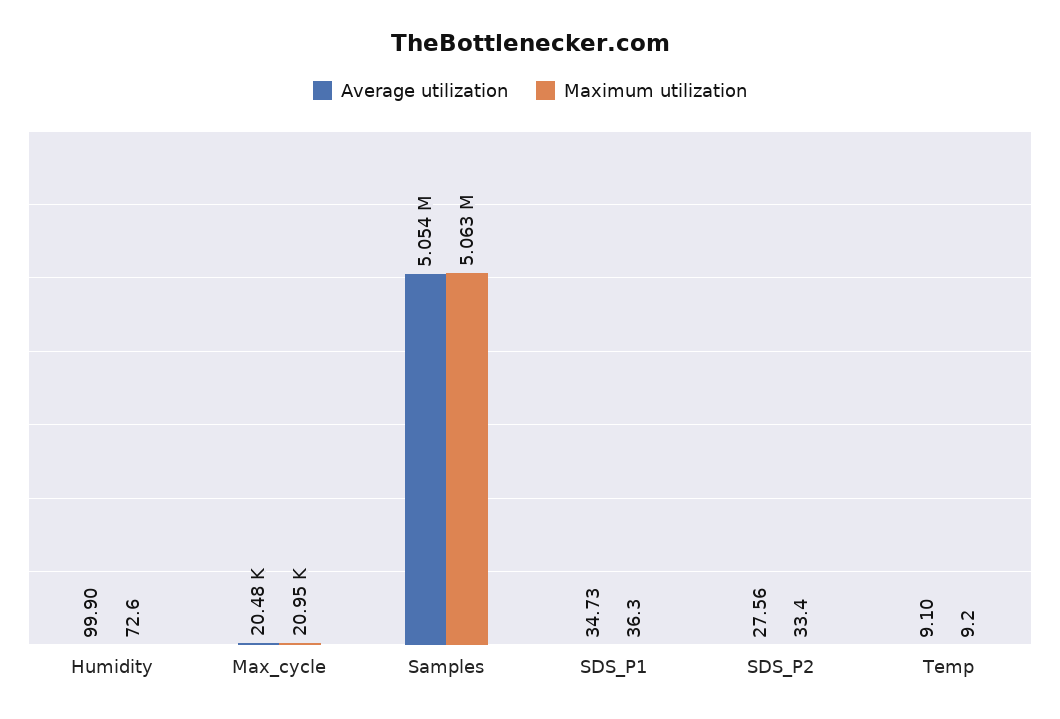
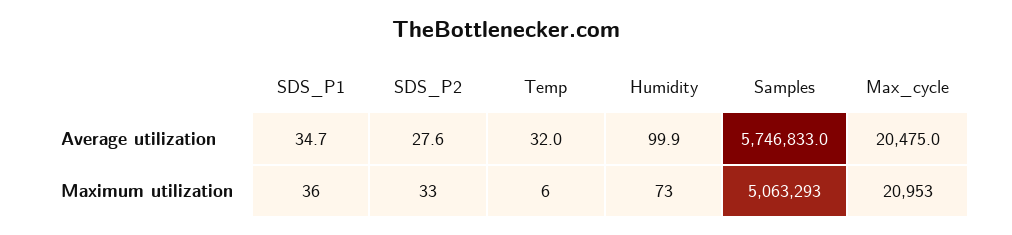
Average utilization, Samples: 5054000 -> 5746833
Average utilization, Temp: 9.1 -> 32
Maximum utilization, Temp: 9.2 -> 6

